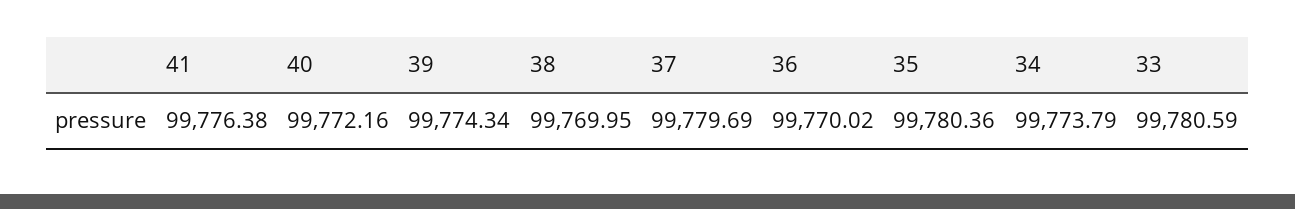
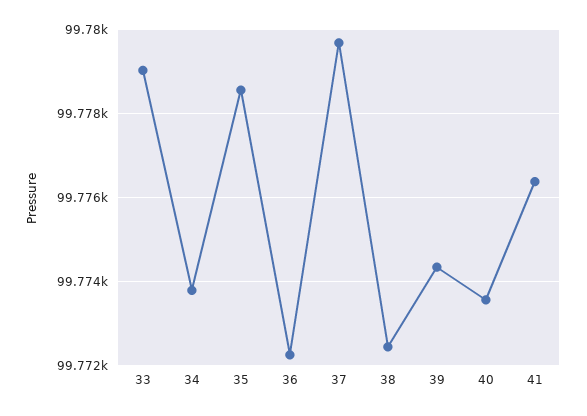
40: 99772.16 -> 99773.6
38: 99769.95 -> 99772.4
36: 99770.02 -> 99772.2
35: 99780.36 -> 99778.6
33: 99780.59 -> 99779

